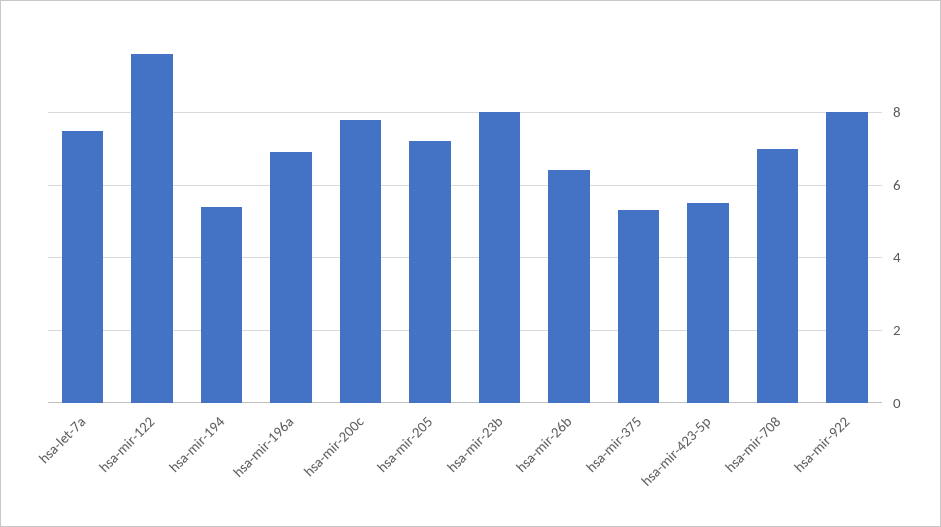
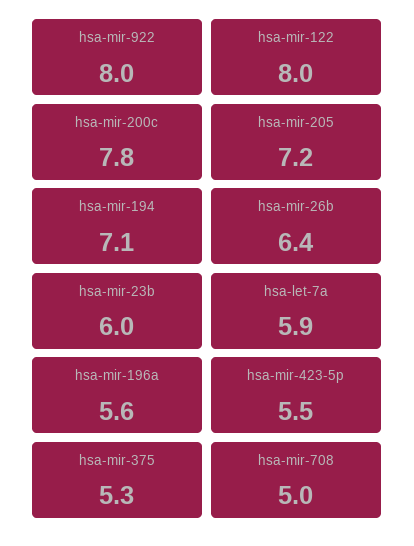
hsa-let-7a: 7.5 -> 5.9
hsa-mir-122: 9.5 -> 8
hsa-mir-194: 5.5 -> 7.1
hsa-mir-196a: 7 -> 5.6
hsa-mir-23b: 8 -> 6
hsa-mir-708: 7 -> 5

